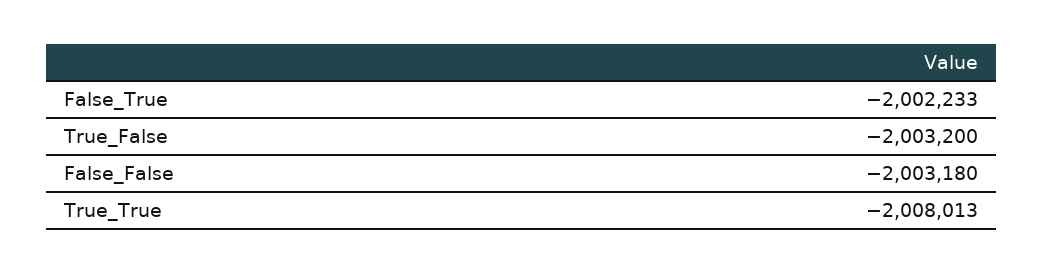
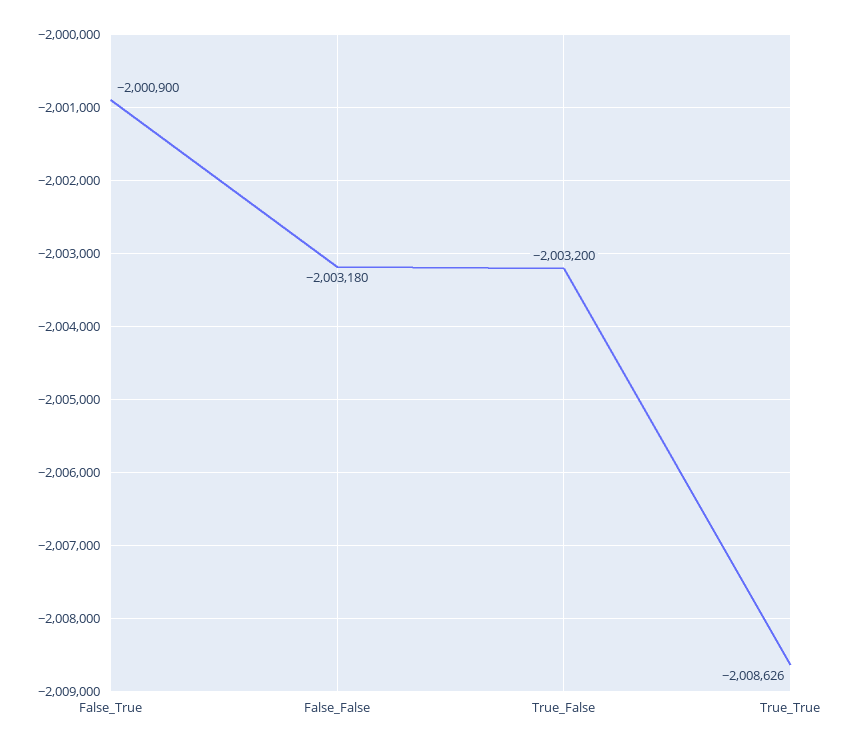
False_True: -2002233 -> -2000900
True_True: -2008013 -> -2008626

